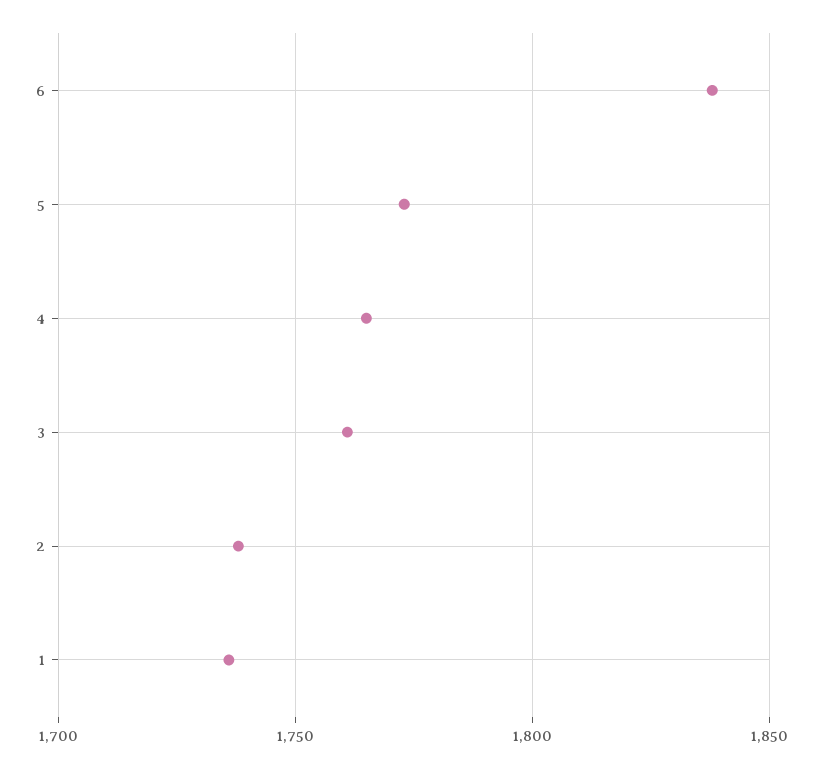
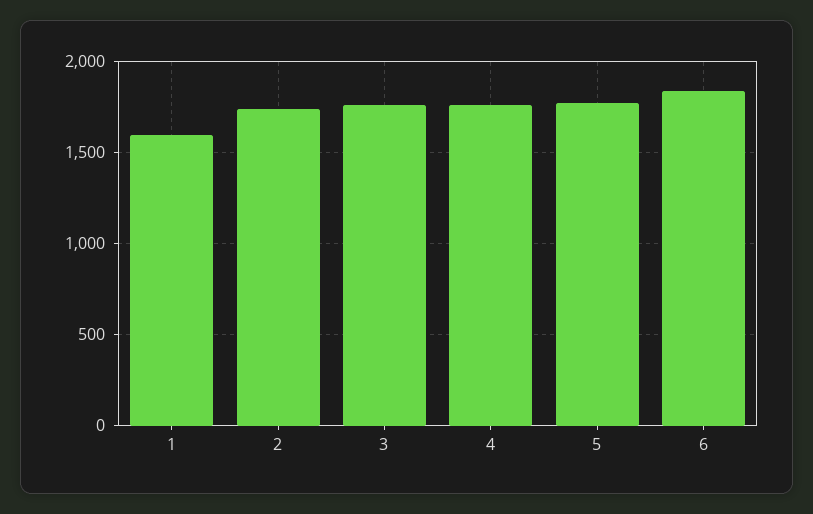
1: 1735 -> 1600

